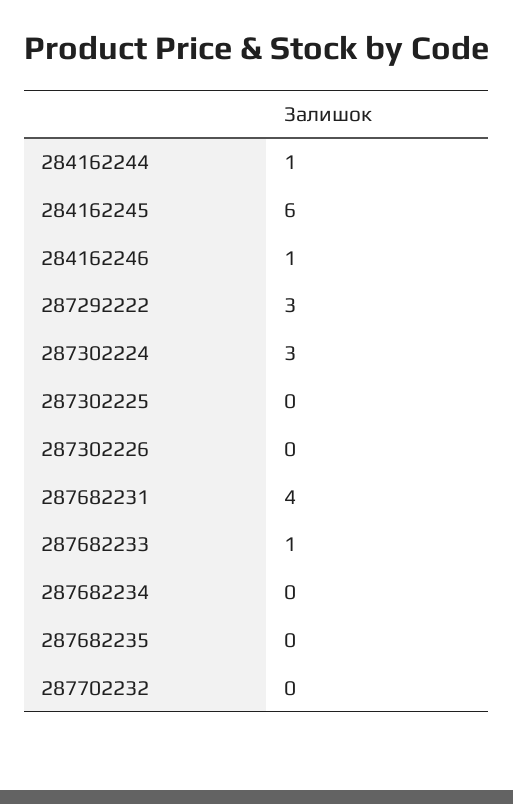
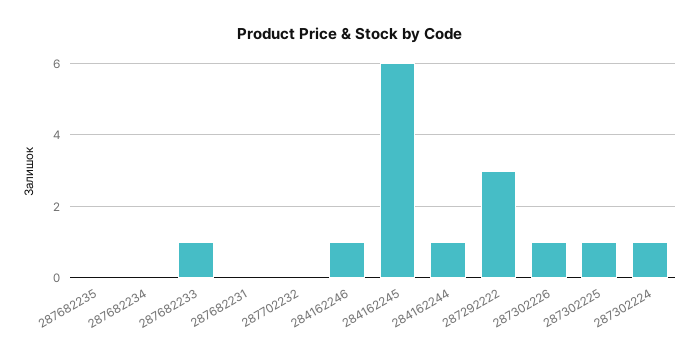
287302224: 3 -> 1
287302225: 0 -> 1
287302226: 0 -> 1
287682231: 4 -> 0

